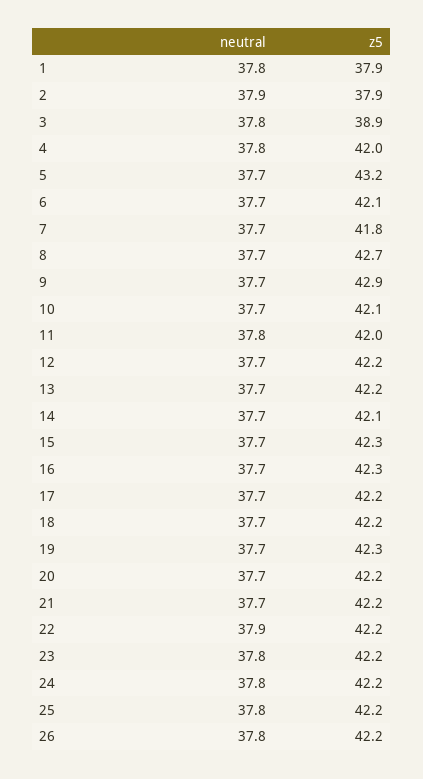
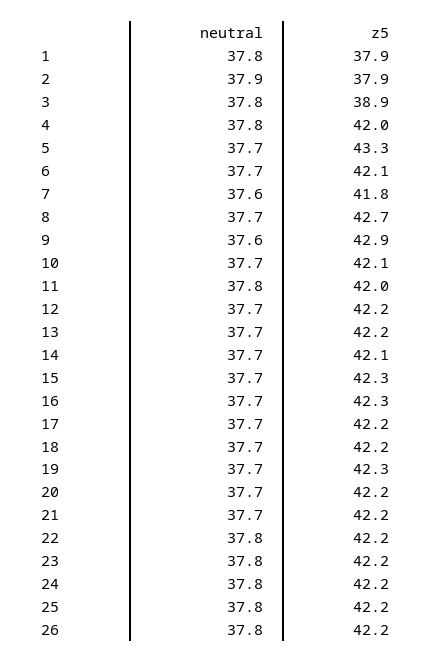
z5, 5: 43.2 -> 43.3
neutral, 7: 37.7 -> 37.6
neutral, 9: 37.7 -> 37.6
neutral, 22: 37.9 -> 37.8

